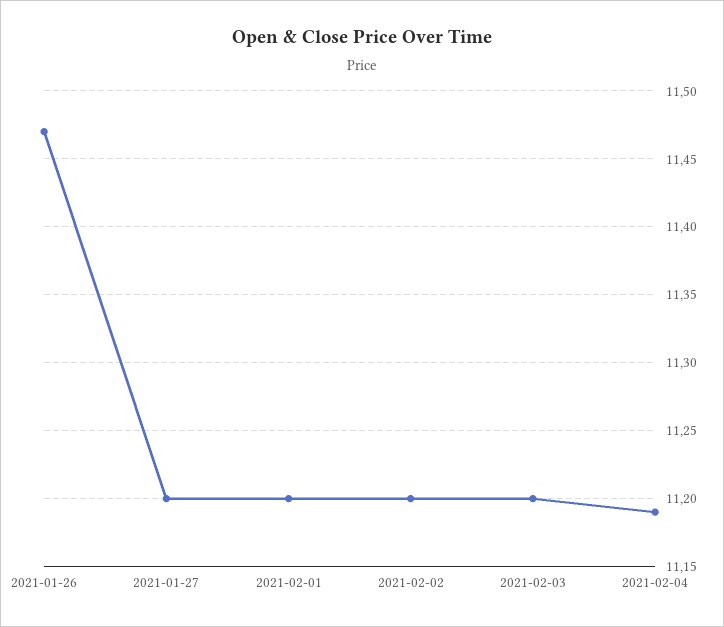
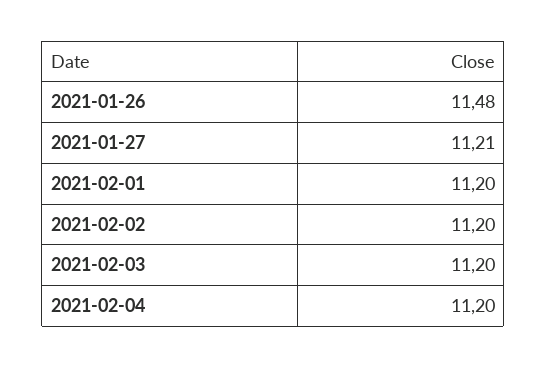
2021-01-26: 11.47 -> 11.48
2021-01-27: 11.2 -> 11.21
2021-02-04: 11.19 -> 11.2

